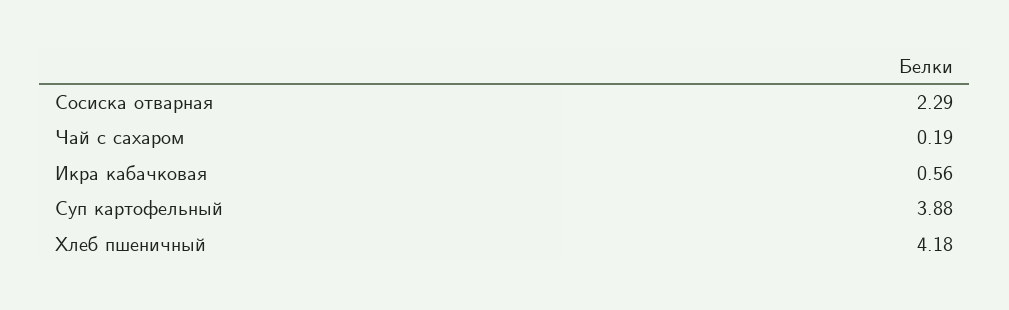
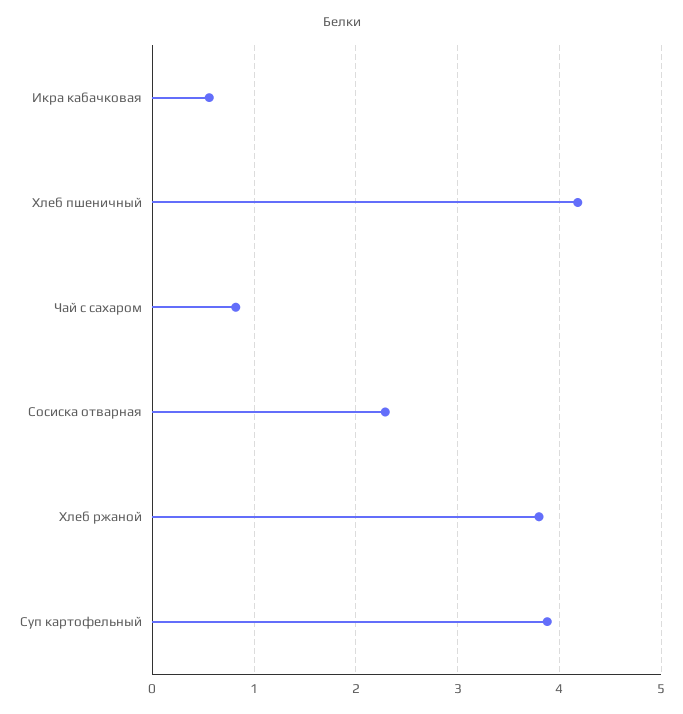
Чай с сахаром: 0.19 -> 0.8
Хлеб ржаной: none -> 3.8

